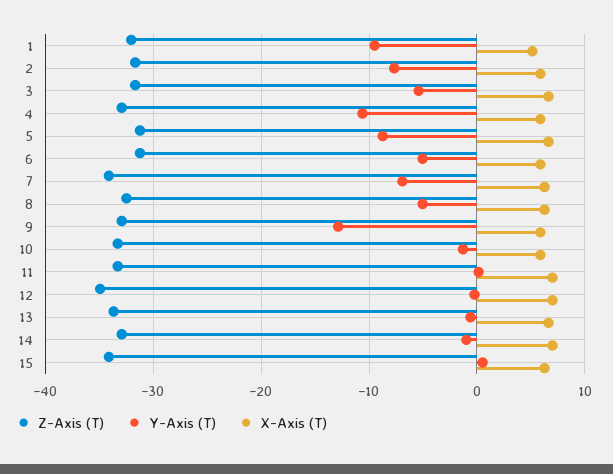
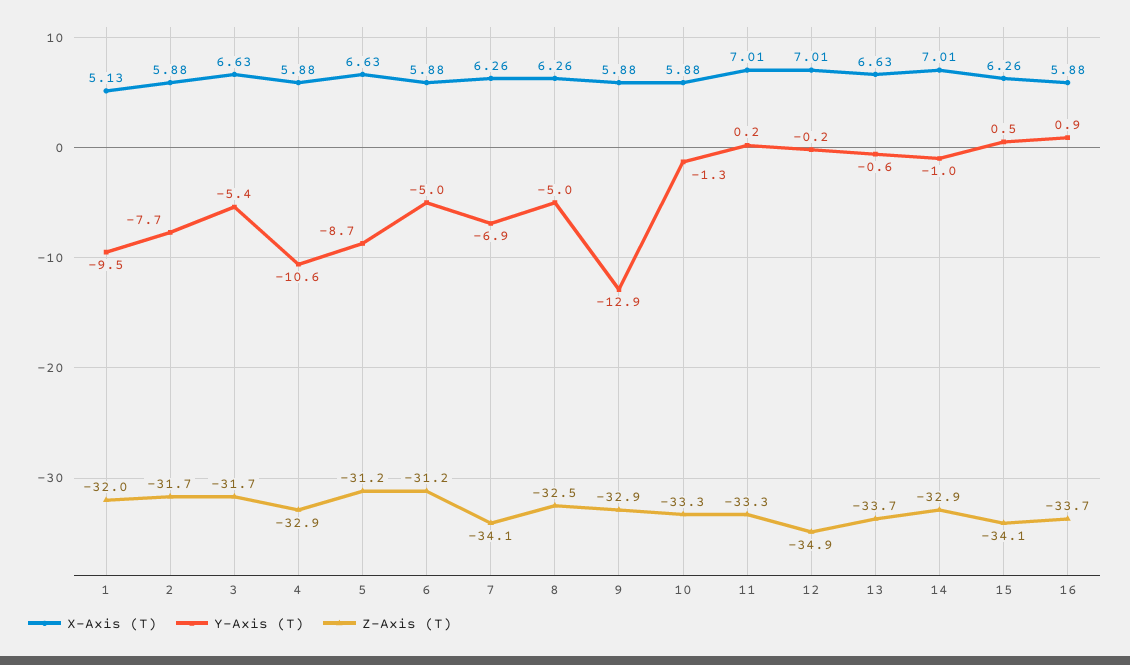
X-Axis (T), 16: none -> 5.88
Y-Axis (T), 16: none -> 0.9
Z-Axis (T), 16: none -> -33.7

